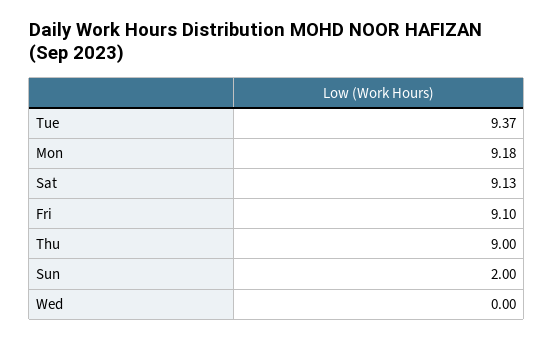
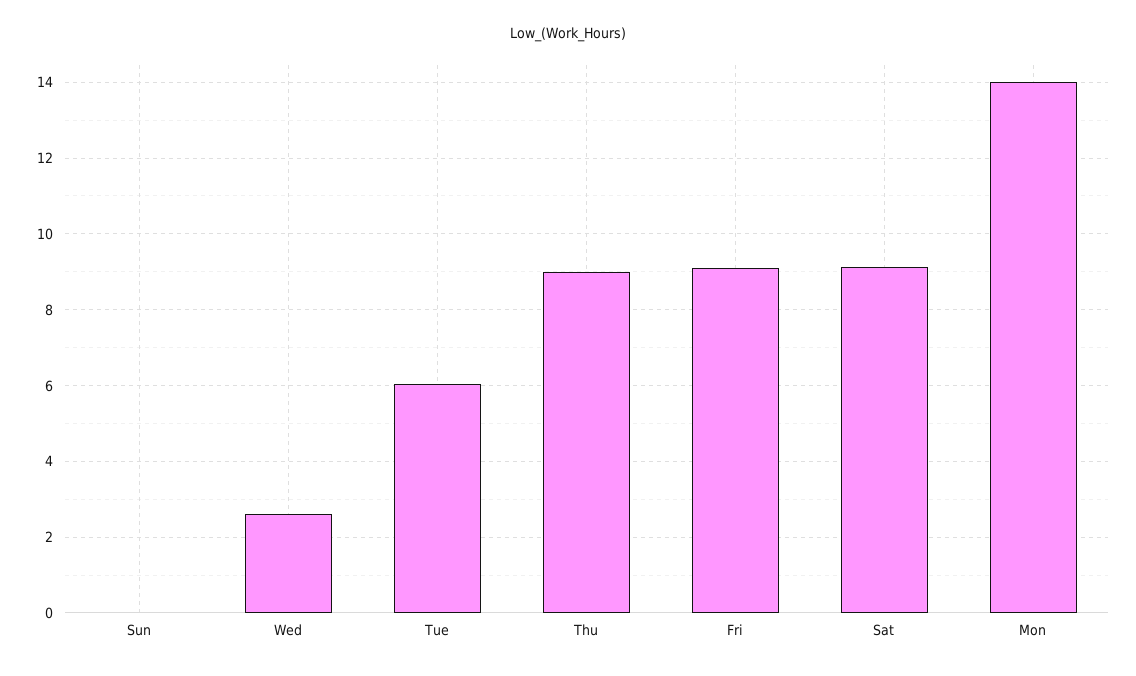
Tue: 9.37 -> 6
Mon: 9.18 -> 14
Sun: 2 -> 0
Wed: 0 -> 2.6

